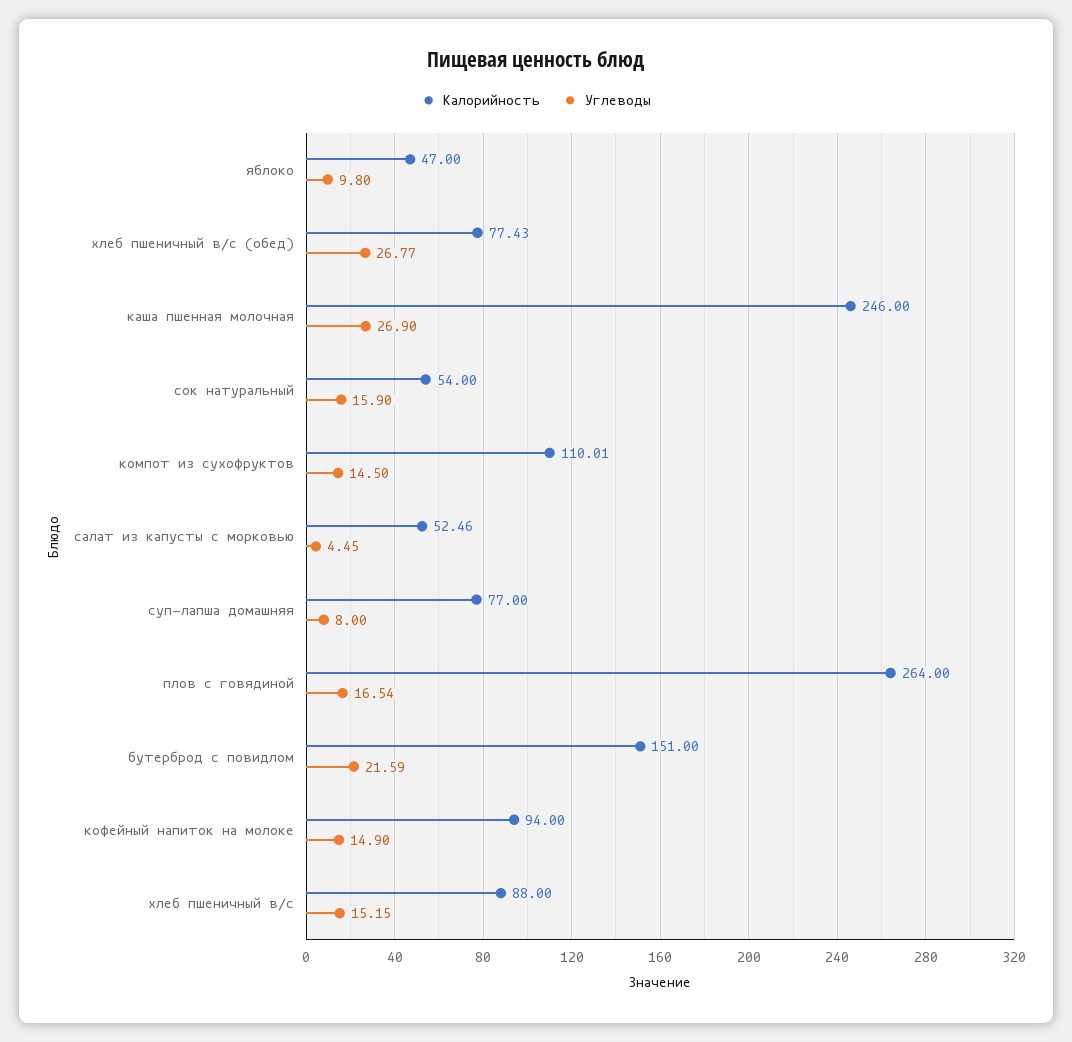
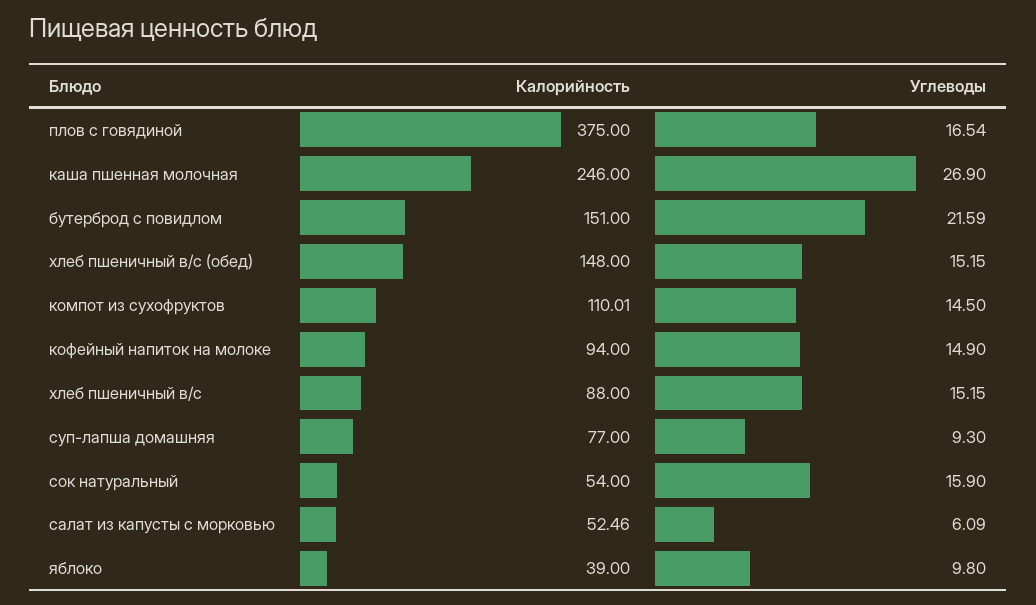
Калорийность, яблоко: 47 -> 39
Калорийность, хлеб пшеничный в/с (обед): 77.43 -> 148
Углеводы, хлеб пшеничный в/с (обед): 26.77 -> 15.15
Углеводы, салат из капусты с морковью: 4.45 -> 6.09
Углеводы, суп-лапша домашняя: 8 -> 9.3
Калорийность, плов с говядиной: 264 -> 375

